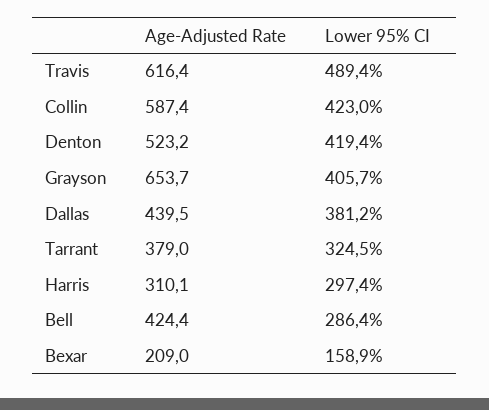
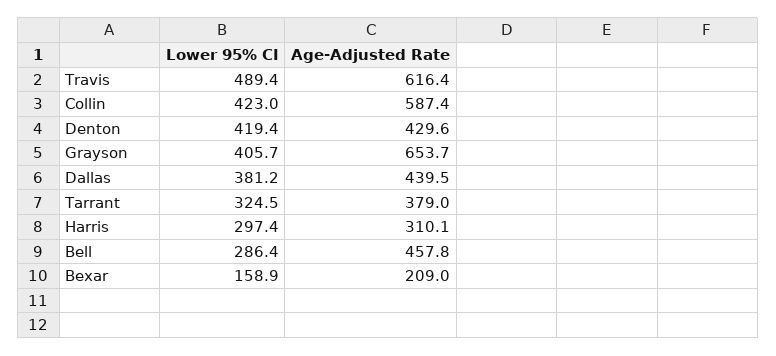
Age-Adjusted Rate, Denton: 523.2 -> 429.6
Age-Adjusted Rate, Bell: 424.4 -> 457.8

